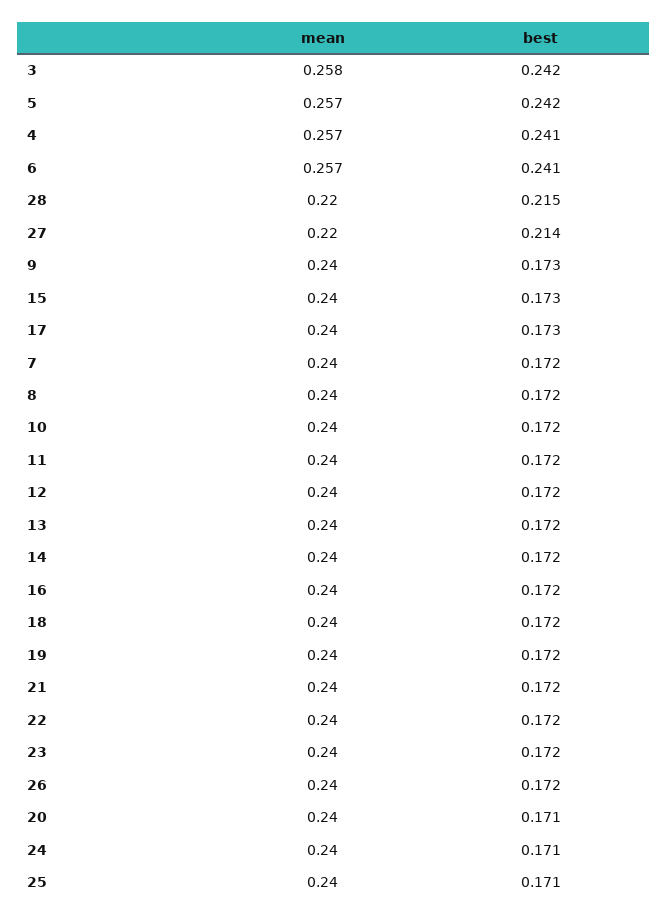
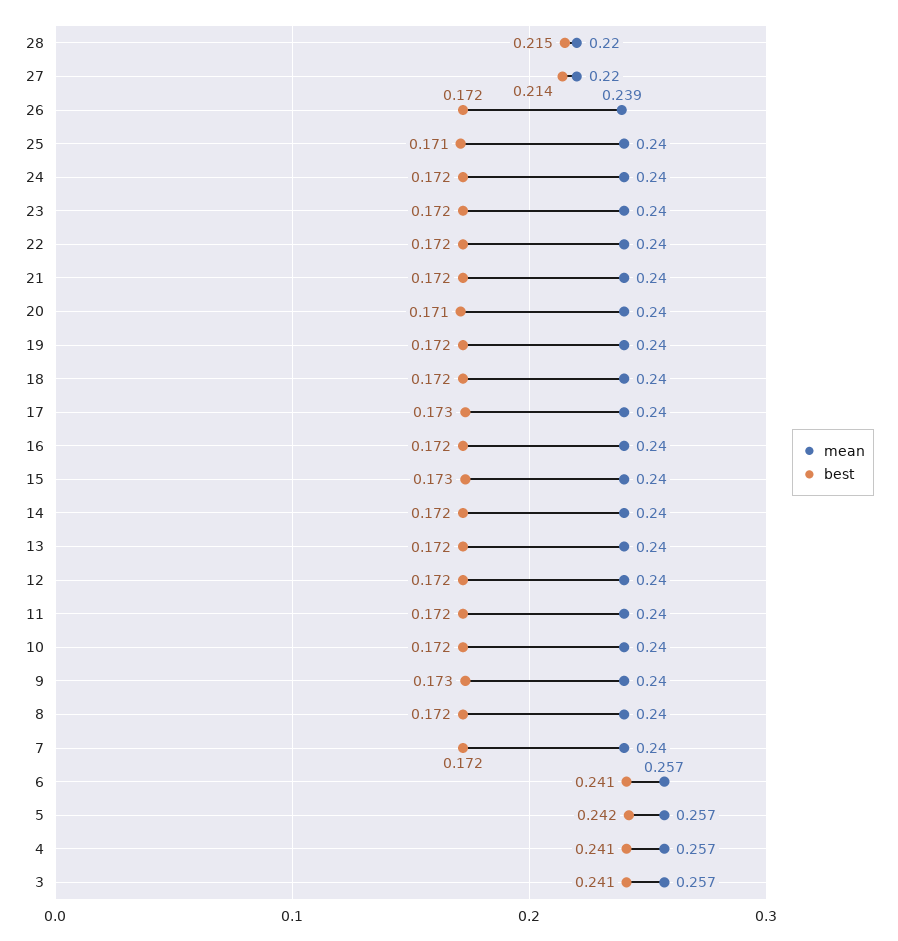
mean, 3: 0.258 -> 0.257
best, 3: 0.242 -> 0.241
mean, 26: 0.24 -> 0.239
best, 24: 0.171 -> 0.172

